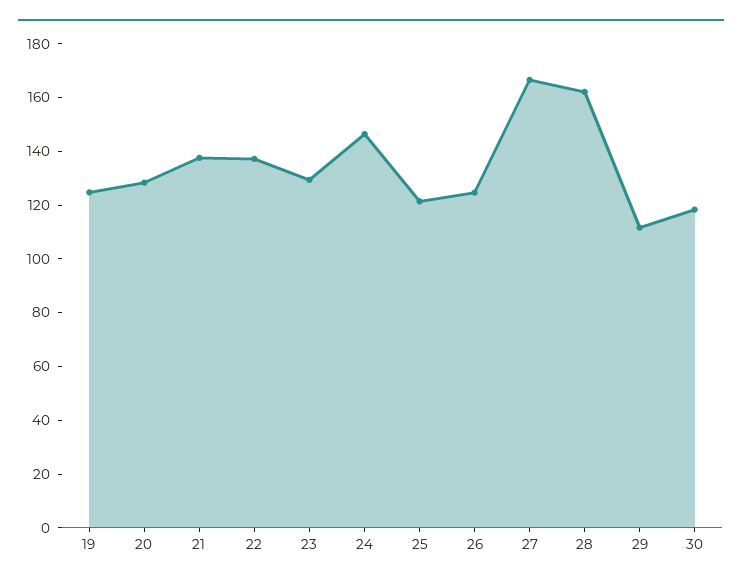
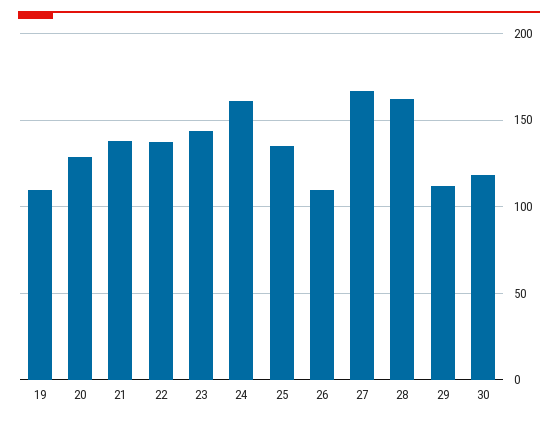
19: 125 -> 110
23: 130 -> 145
24: 145 -> 160
25: 120 -> 135
26: 125 -> 110

